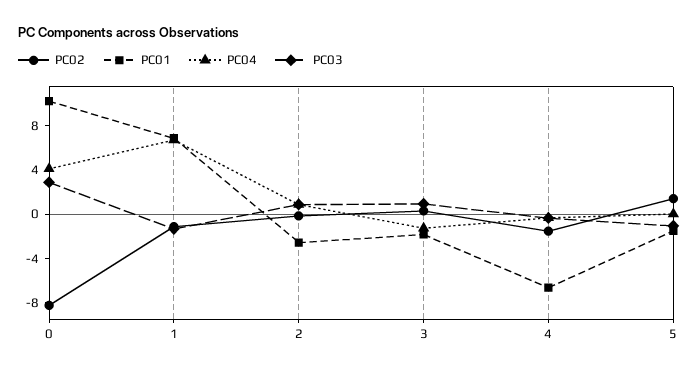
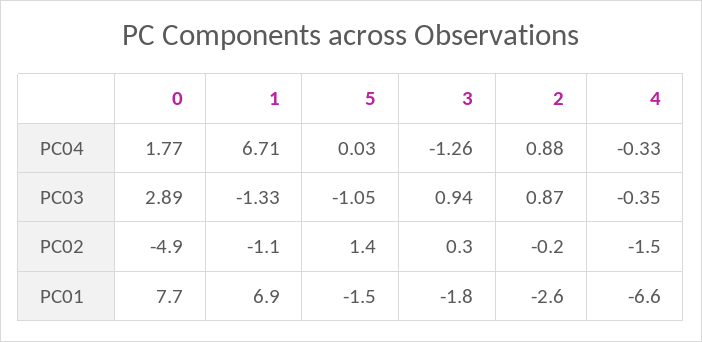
PC02, 0: -8 -> -4.9
PC01, 0: 10 -> 7.7
PC04, 0: 4 -> 1.77

